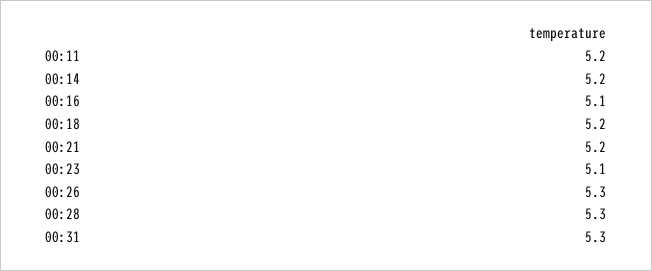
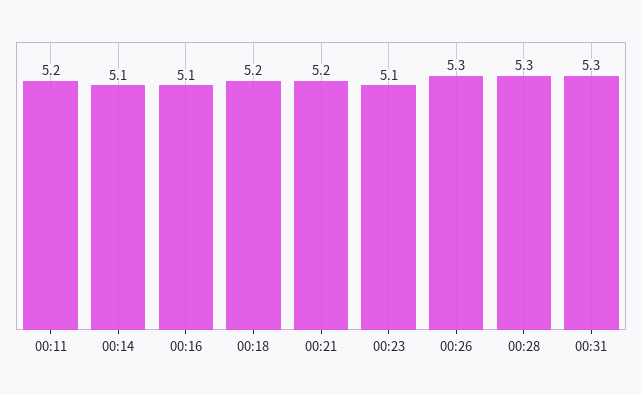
00:14: 5.2 -> 5.1

